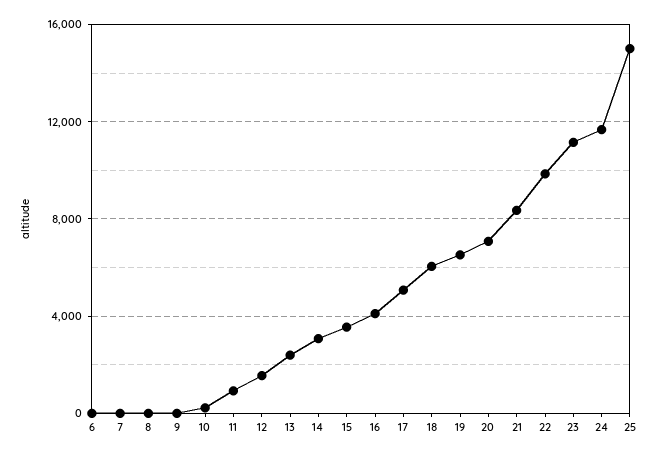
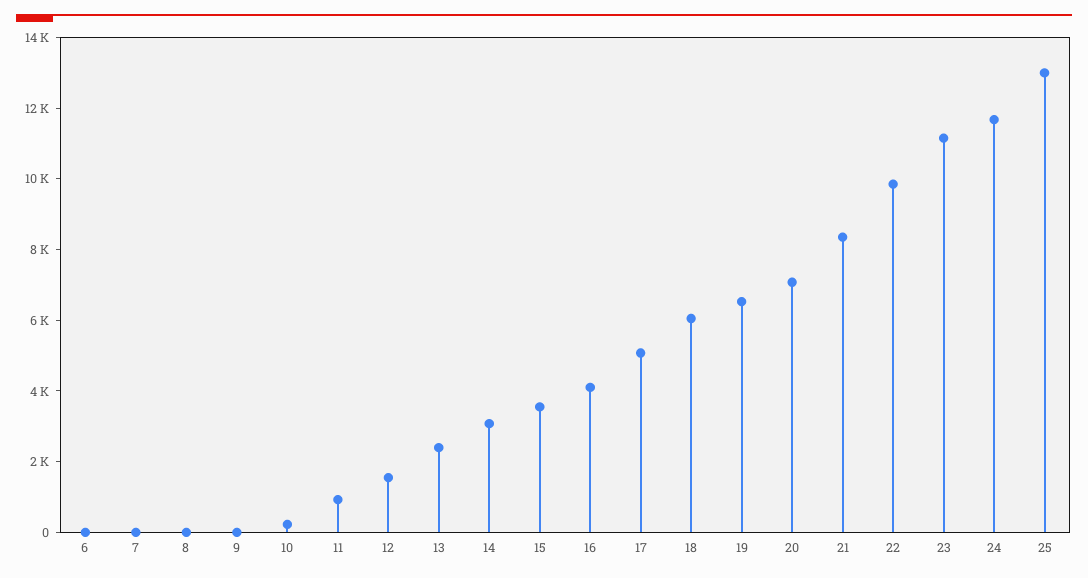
25: 15000 -> 13000

